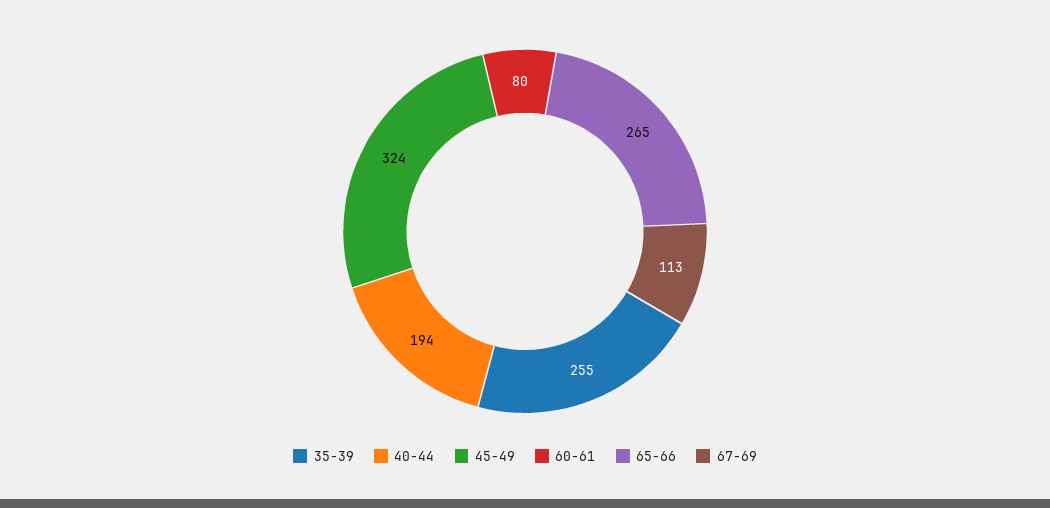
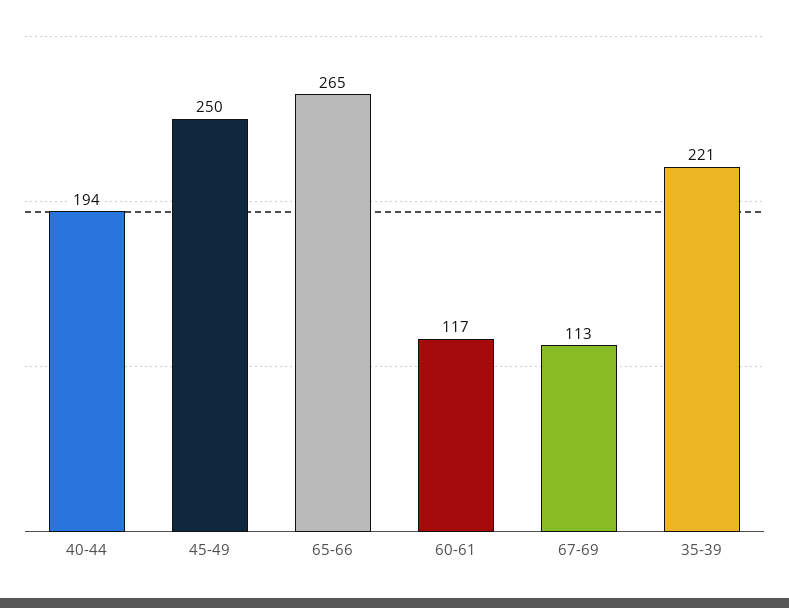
35-39: 255 -> 221
45-49: 324 -> 250
60-61: 80 -> 117

